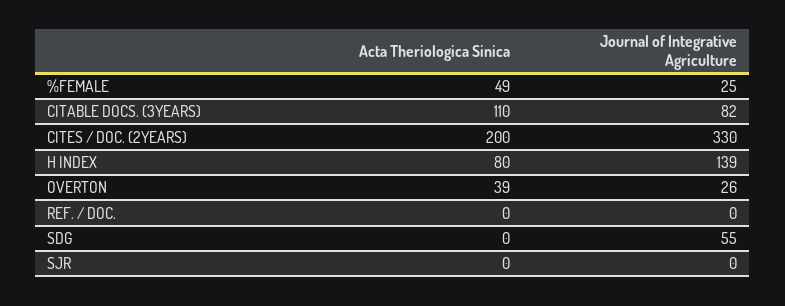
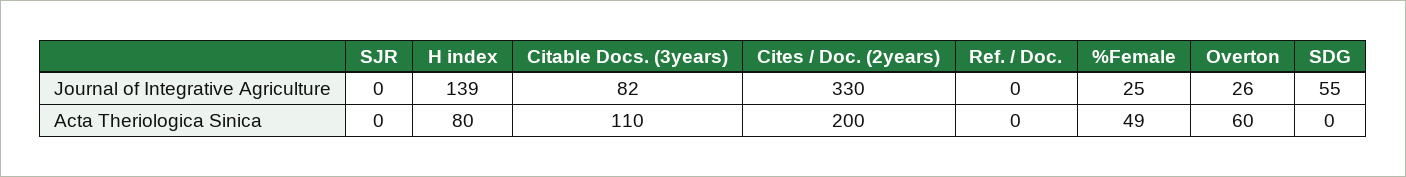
Acta Theriologica Sinica, OVERTON: 39 -> 60

